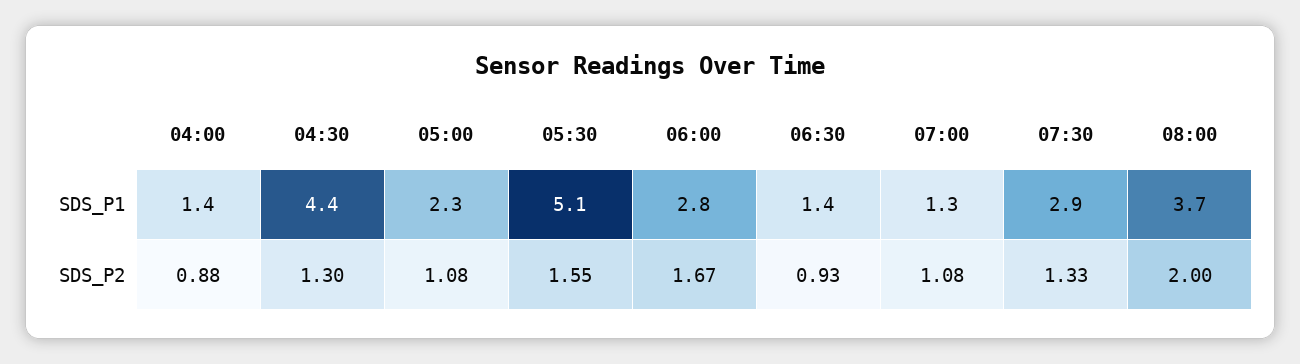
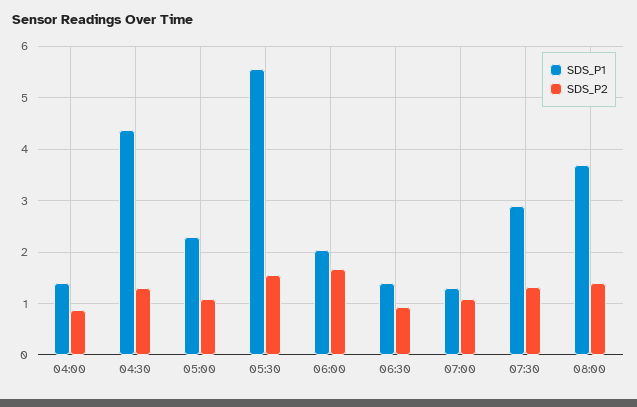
SDS_P1, 05:30: 5.1 -> 5.6
SDS_P1, 06:00: 2.8 -> 2
SDS_P2, 08:00: 2 -> 1.4

